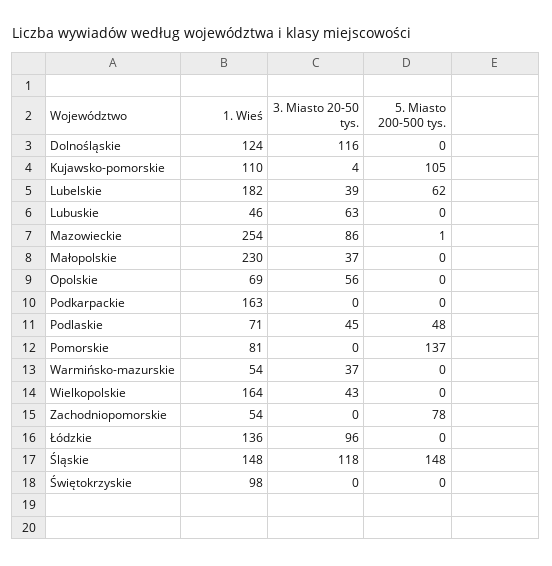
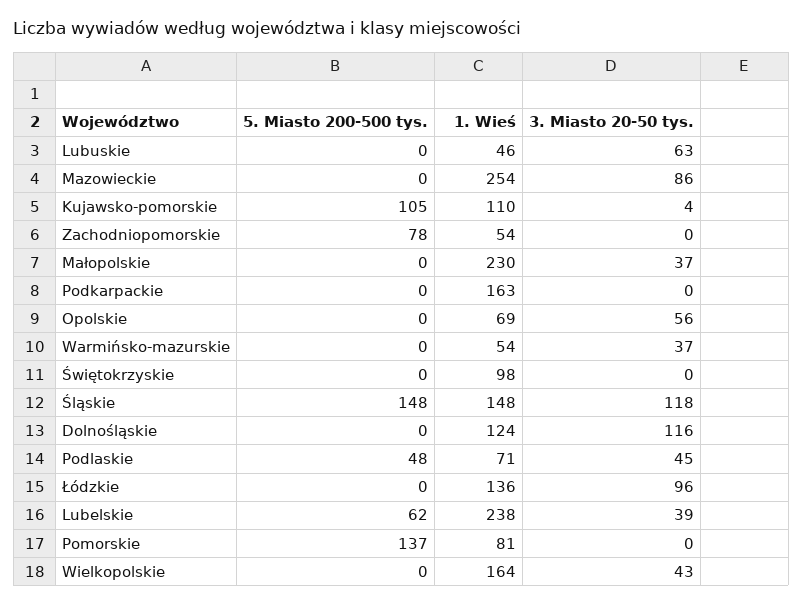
1. Wieś, Lubelskie: 182 -> 238
5. Miasto 200-500 tys., Mazowieckie: 1 -> 0

